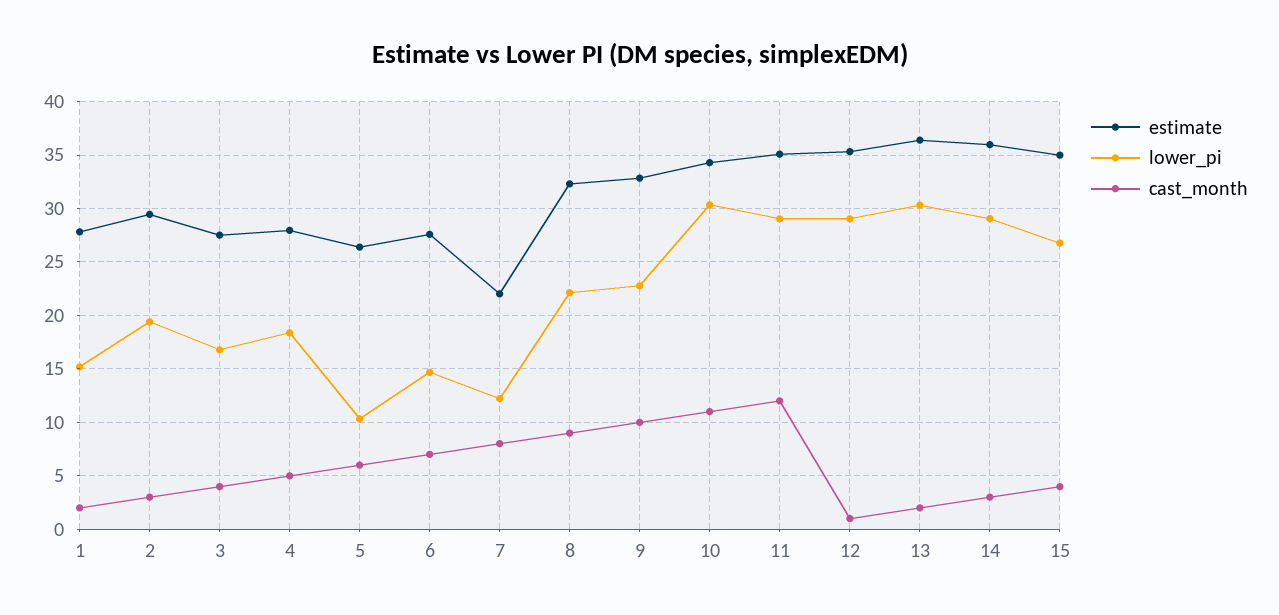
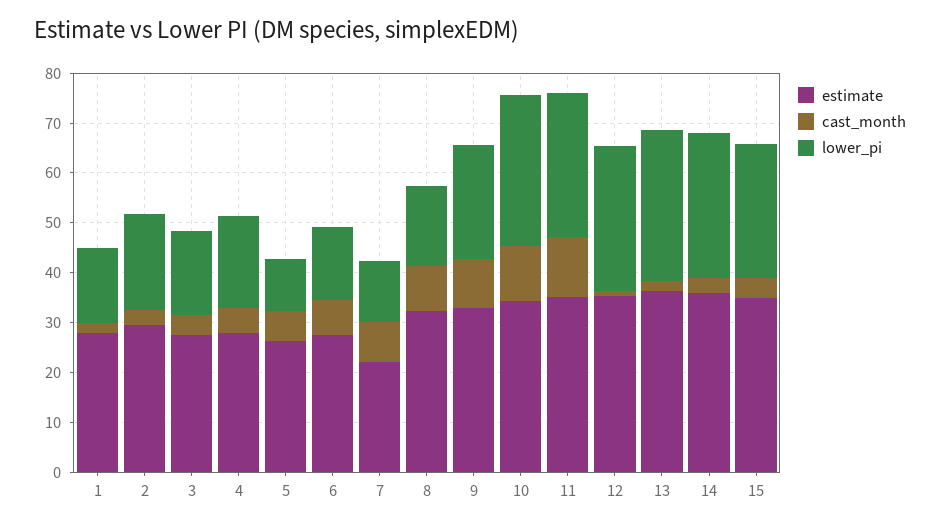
lower_pi, 8: 22 -> 16

